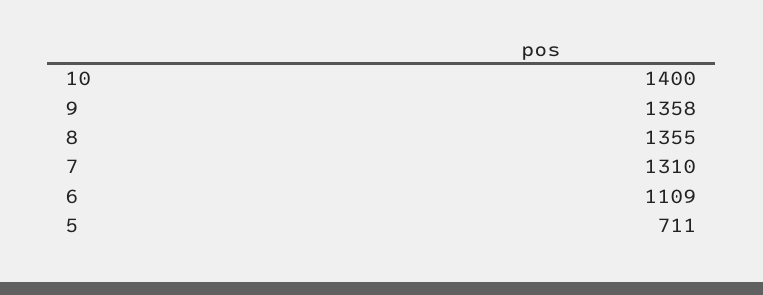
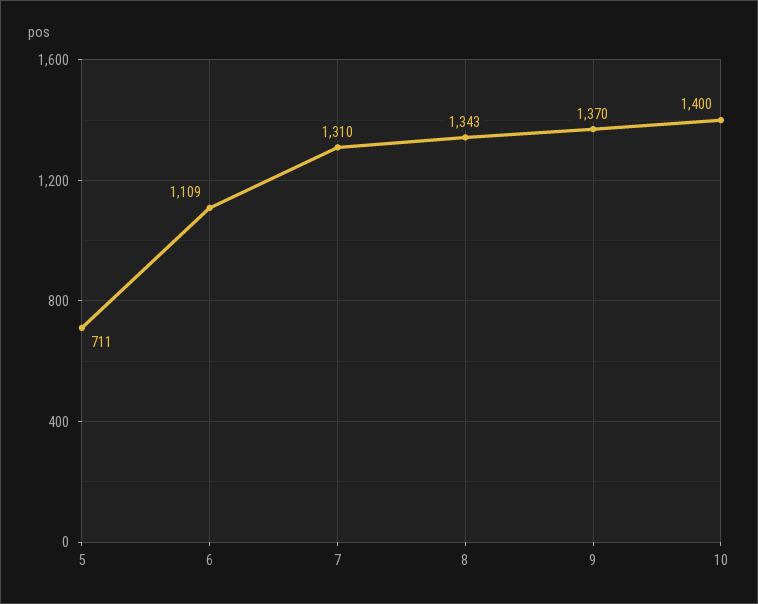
9: 1358 -> 1370
8: 1355 -> 1343

